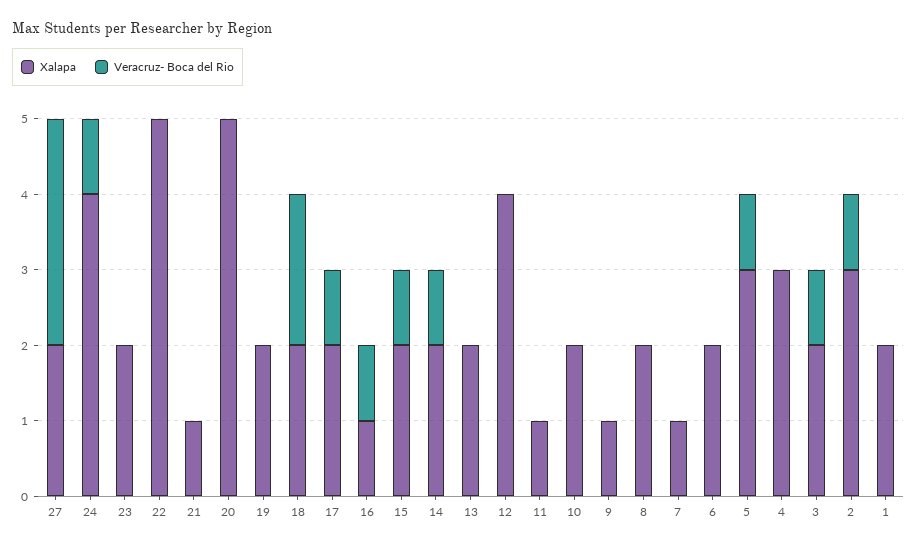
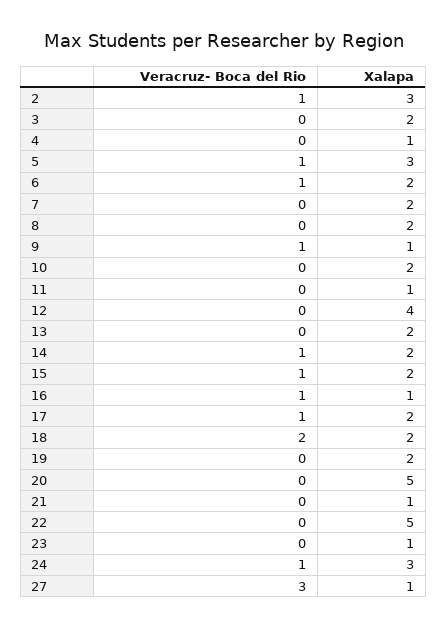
Xalapa, 27: 2 -> 1
Xalapa, 24: 4 -> 3
Xalapa, 23: 2 -> 1
Veracruz- Boca del Rio, 9: 0 -> 1
Xalapa, 7: 1 -> 2
Veracruz- Boca del Rio, 6: 0 -> 1
Xalapa, 4: 3 -> 1
Veracruz- Boca del Rio, 3: 1 -> 0
Xalapa, 1: 2 -> none
Veracruz- Boca del Rio, 1: 0 -> none

